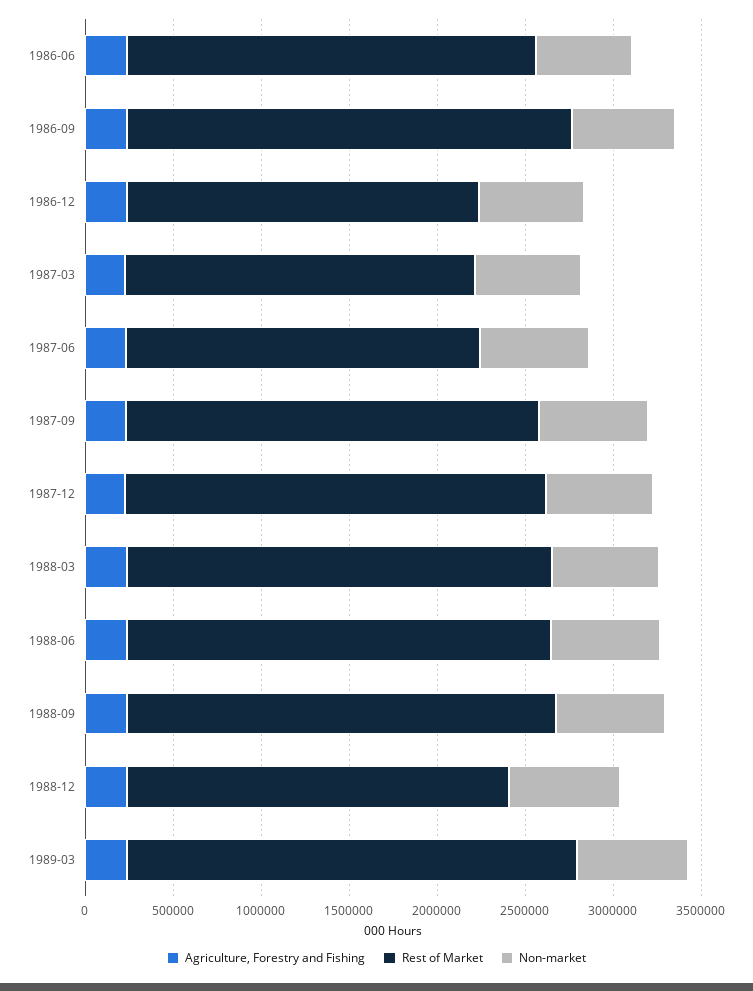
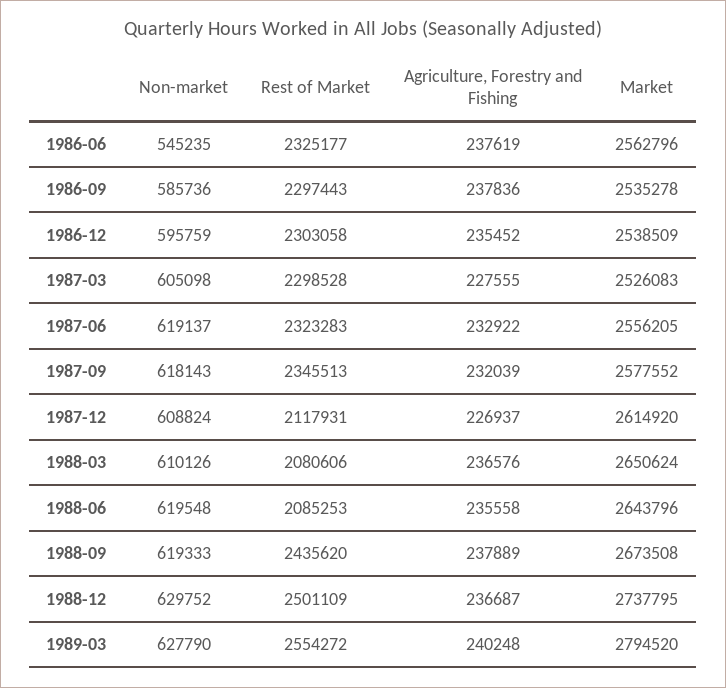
Rest of Market, 1986-09: 2500000 -> 2297443
Rest of Market, 1986-12: 2000000 -> 2303058
Rest of Market, 1987-03: 2000000 -> 2298528
Rest of Market, 1987-06: 2000000 -> 2323283
Rest of Market, 1987-12: 2400000 -> 2117931
Rest of Market, 1988-03: 2400000 -> 2080606
Rest of Market, 1988-06: 2400000 -> 2085253
Rest of Market, 1988-12: 2200000 -> 2501109
Market, 1986-06: none -> 2562796
Market, 1986-09: none -> 2535278
Market, 1986-12: none -> 2538509
Market, 1987-03: none -> 2526083
Market, 1987-06: none -> 2556205
Market, 1987-09: none -> 2577552
Market, 1987-12: none -> 2614920
Market, 1988-03: none -> 2650624
Market, 1988-06: none -> 2643796
Market, 1988-09: none -> 2673508
Market, 1988-12: none -> 2737795
Market, 1989-03: none -> 2794520

